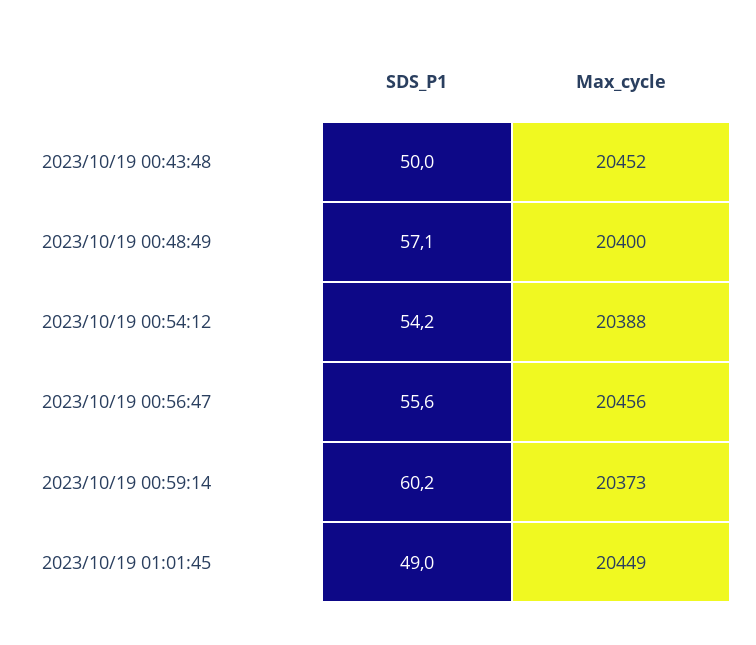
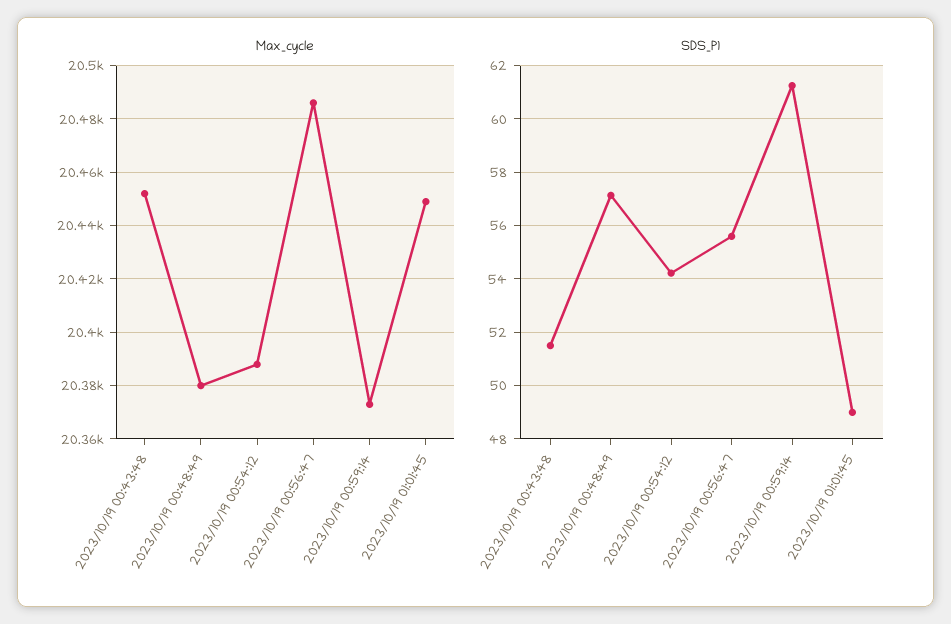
SDS_P1, 2023/10/19 00:43:48: 50 -> 51.5
Max_cycle, 2023/10/19 00:48:49: 20400 -> 20380
Max_cycle, 2023/10/19 00:56:47: 20456 -> 20485
SDS_P1, 2023/10/19 00:59:14: 60.2 -> 61.25

